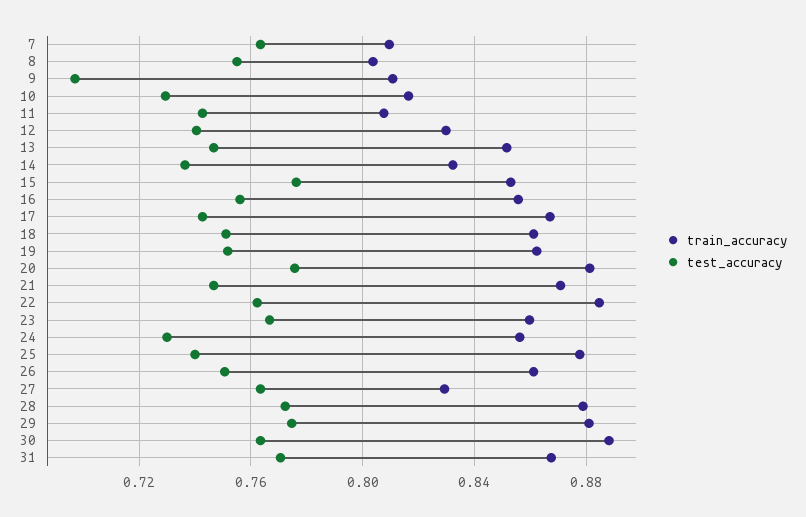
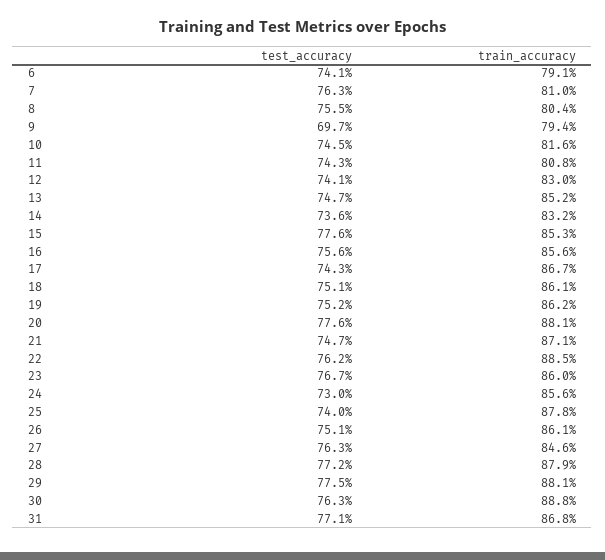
train_accuracy, 9: 0.81 -> 0.794
test_accuracy, 10: 0.73 -> 0.745
train_accuracy, 27: 0.83 -> 0.846
test_accuracy, 6: none -> 0.741
train_accuracy, 6: none -> 0.791

